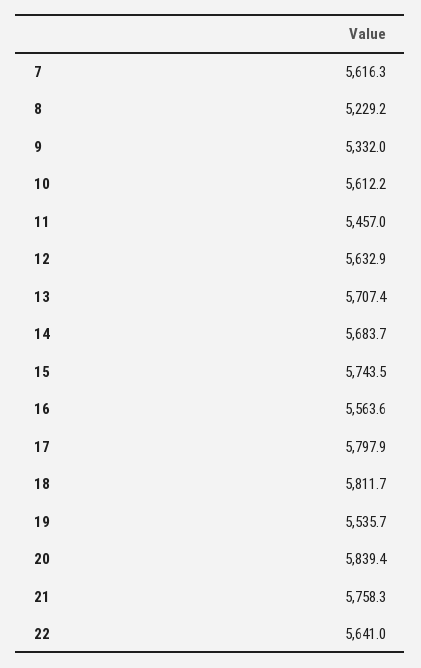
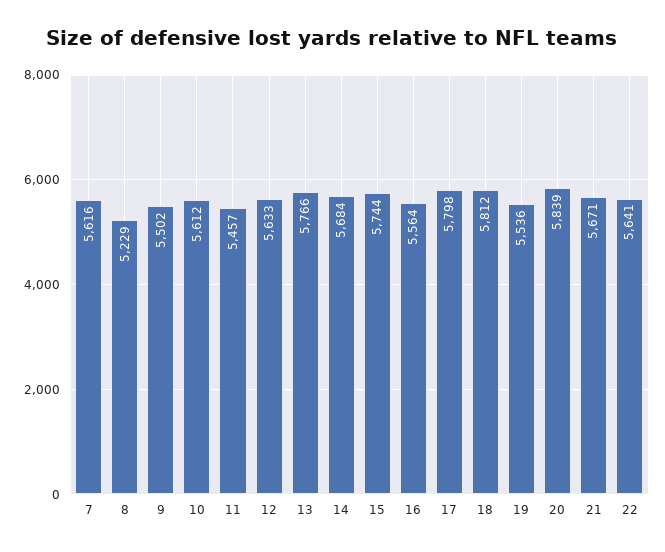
9: 5332 -> 5502
13: 5707.4 -> 5766
21: 5758.3 -> 5671

